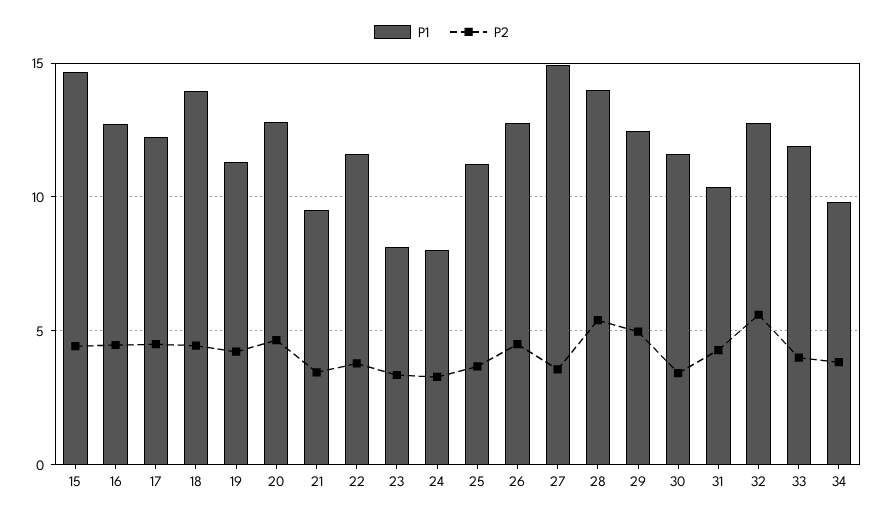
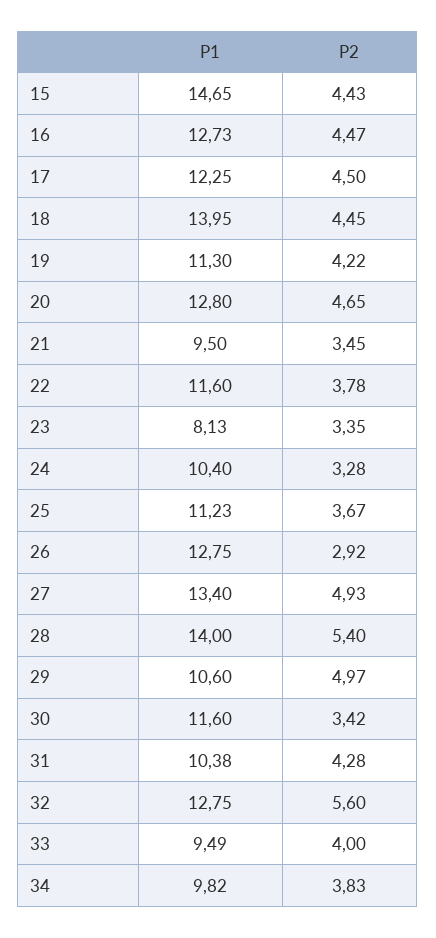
P1, 24: 8 -> 10.4
P2, 26: 4.5 -> 2.92
P1, 27: 15 -> 13.4
P2, 27: 3.5 -> 4.93
P1, 29: 12.5 -> 10.6
P1, 33: 12 -> 9.49

